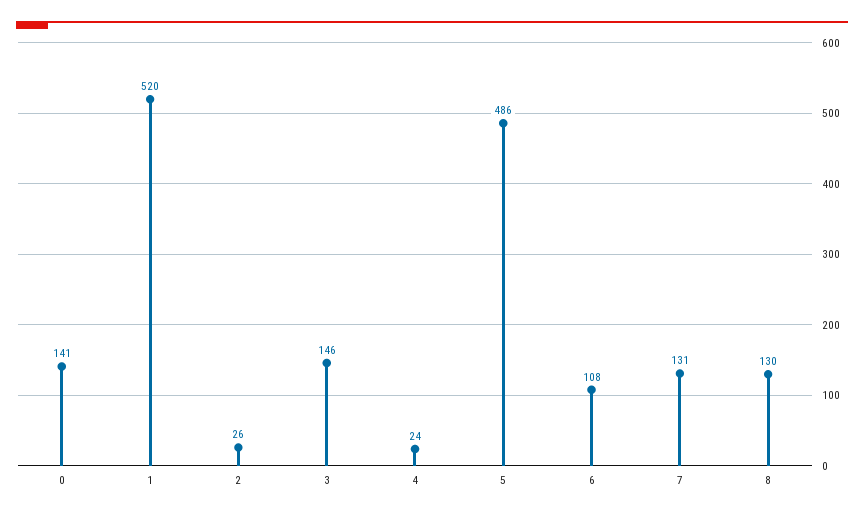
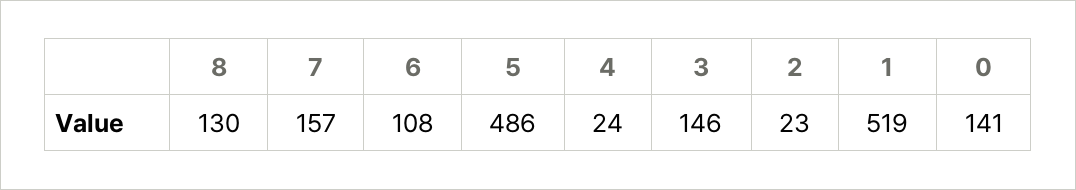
1: 520 -> 519
2: 26 -> 23
7: 131 -> 157

